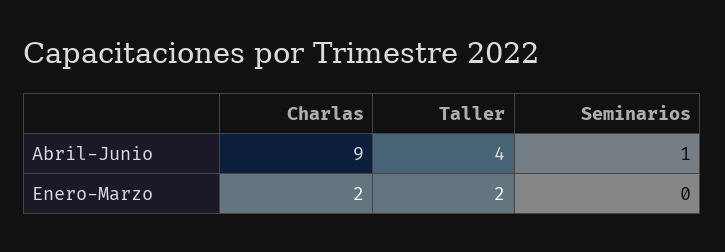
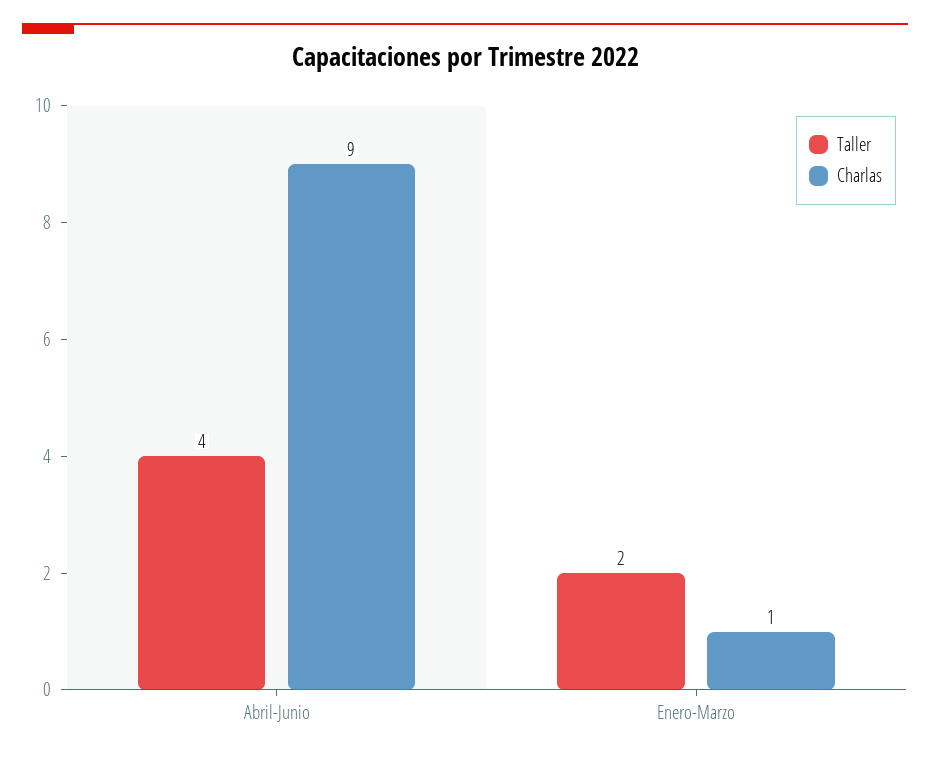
Seminarios, Abril-Junio: 1 -> none
Charlas, Enero-Marzo: 2 -> 1
Seminarios, Enero-Marzo: 0 -> none

